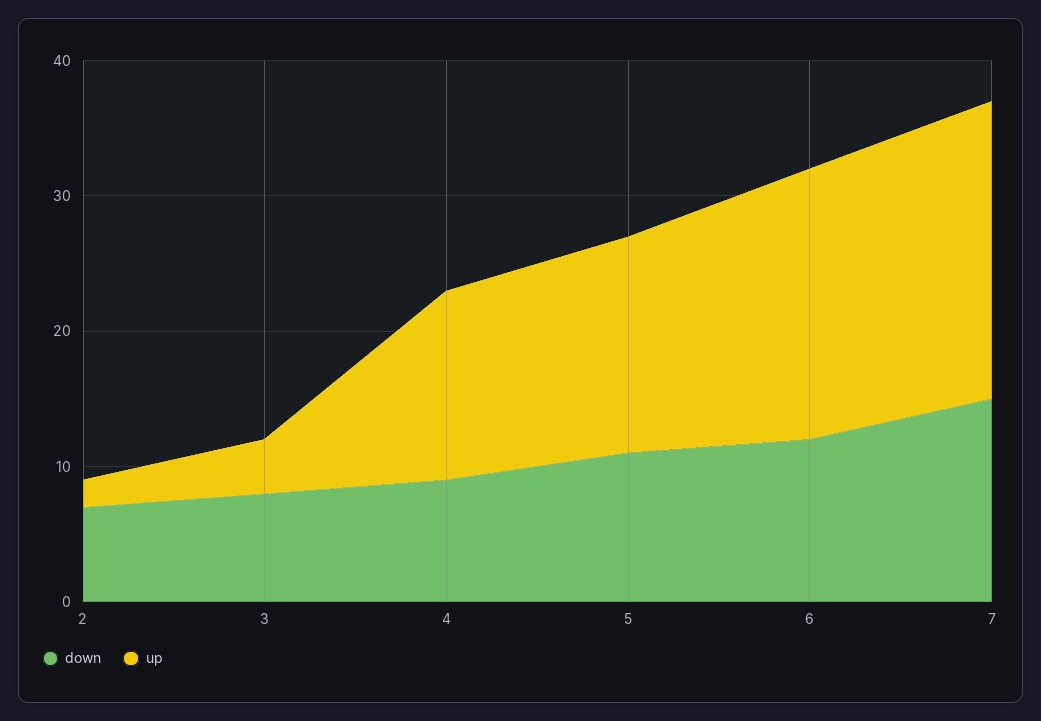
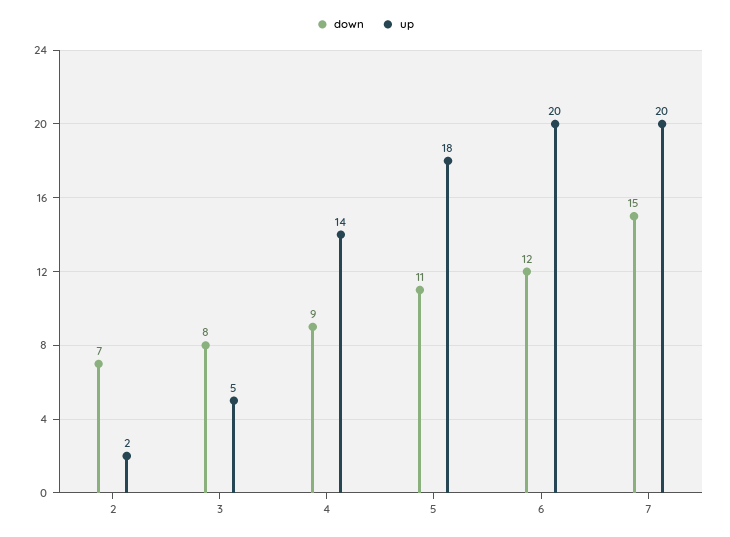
up, 3: 4 -> 5
up, 5: 16 -> 18
up, 7: 22 -> 20

